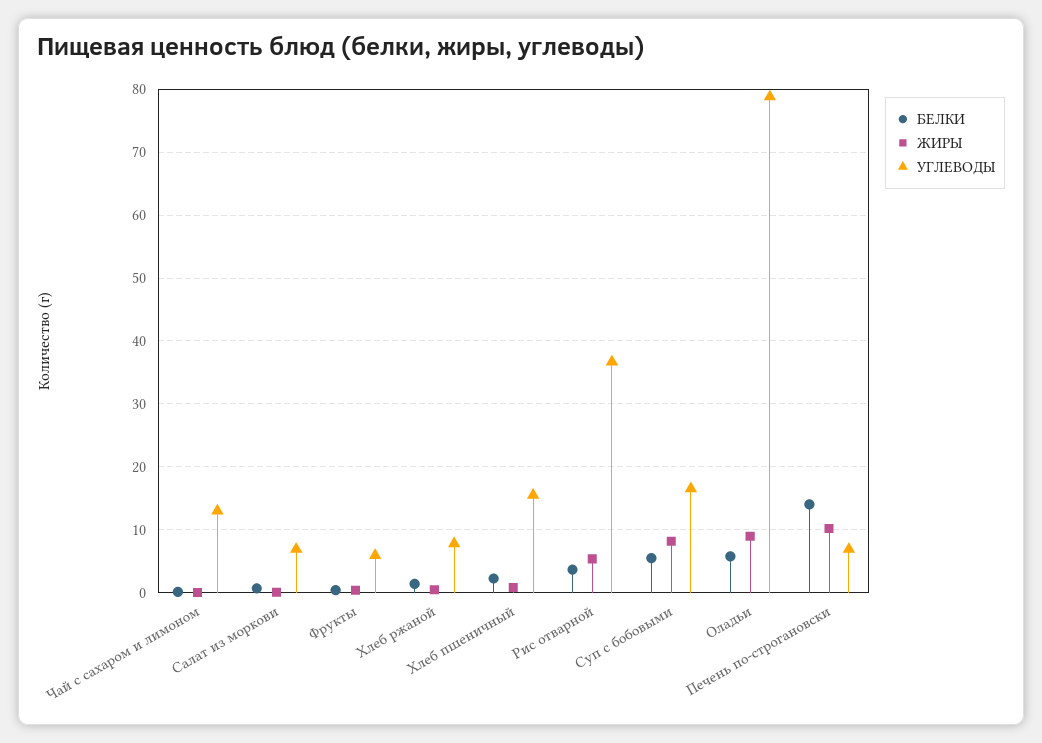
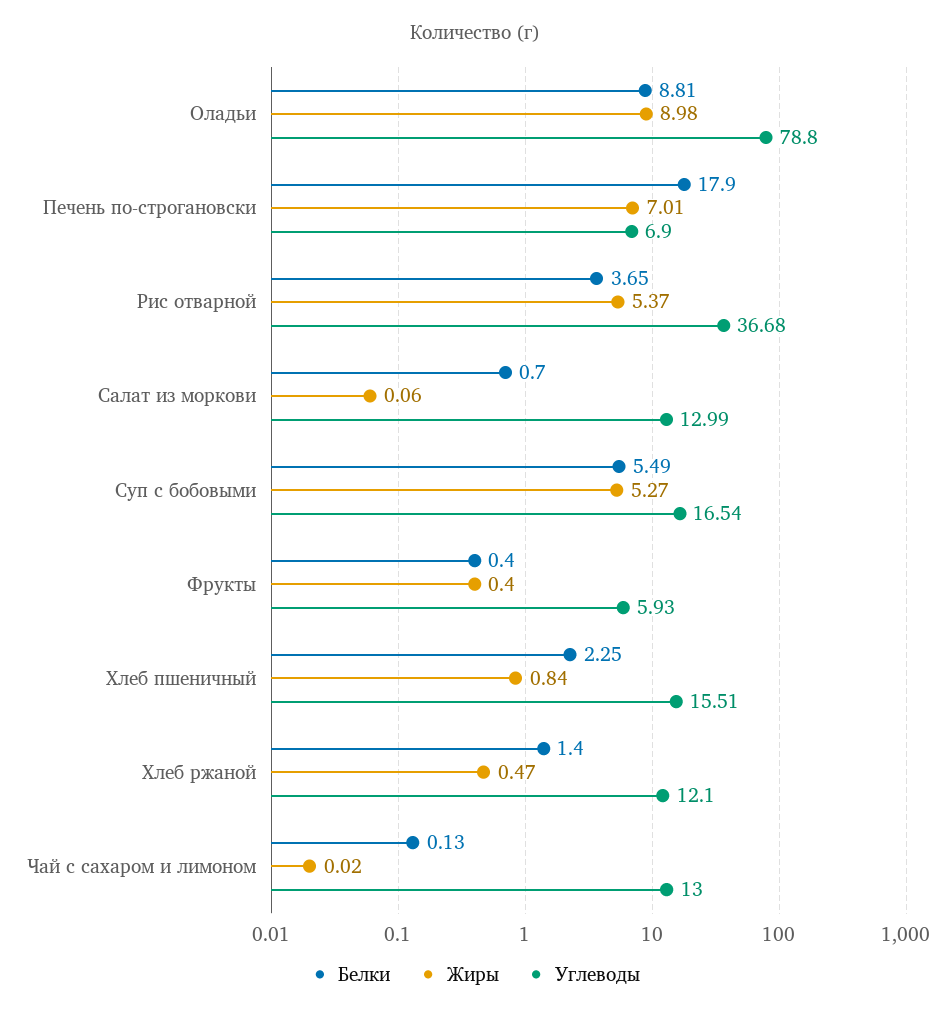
УГЛЕВОДЫ, Салат из моркови: 7 -> 12.99
УГЛЕВОДЫ, Хлеб ржаной: 8 -> 12.1
ЖИРЫ, Суп с бобовыми: 8 -> 5.27
БЕЛКИ, Оладьи: 6 -> 8.81
БЕЛКИ, Печень по-строгановски: 14 -> 17.9
ЖИРЫ, Печень по-строгановски: 10 -> 7.01

